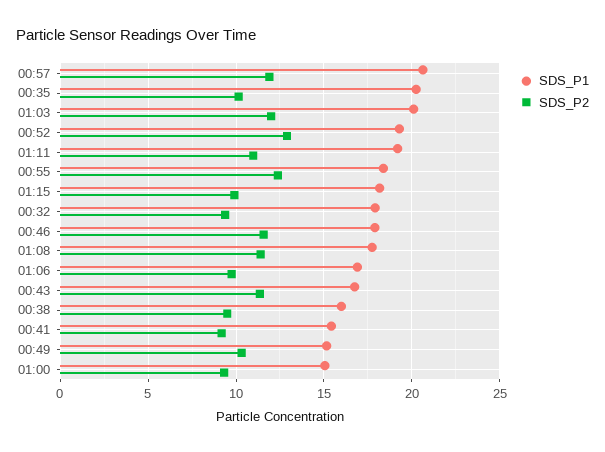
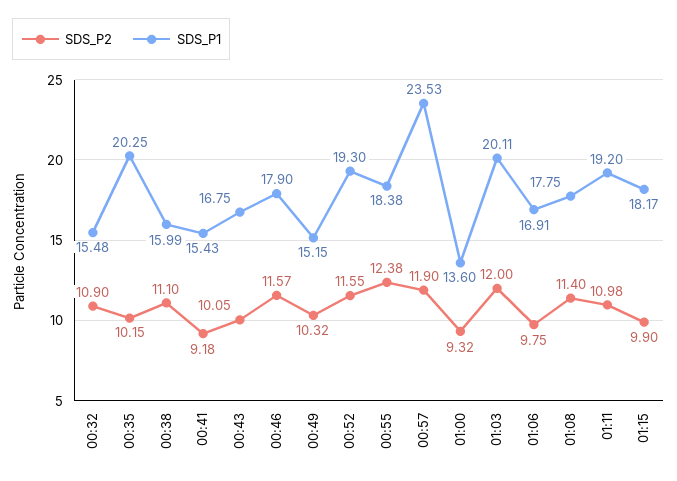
SDS_P1, 00:57: 20.5 -> 23.53
SDS_P2, 00:52: 13 -> 11.55
SDS_P1, 00:32: 18 -> 15.48
SDS_P2, 00:32: 9.5 -> 10.9
SDS_P2, 00:43: 11.5 -> 10.05
SDS_P2, 00:38: 9.5 -> 11.1
SDS_P1, 01:00: 15 -> 13.6

